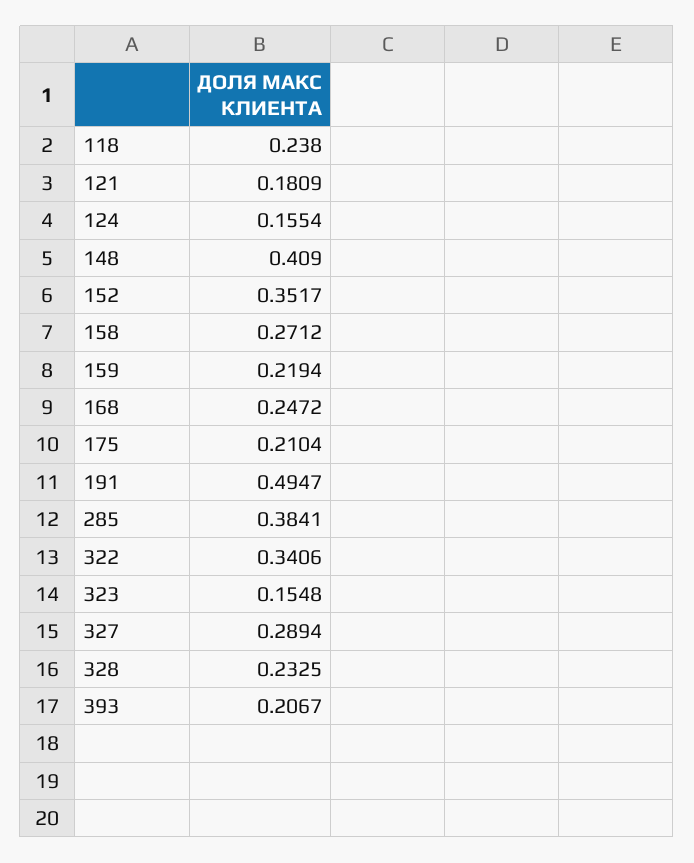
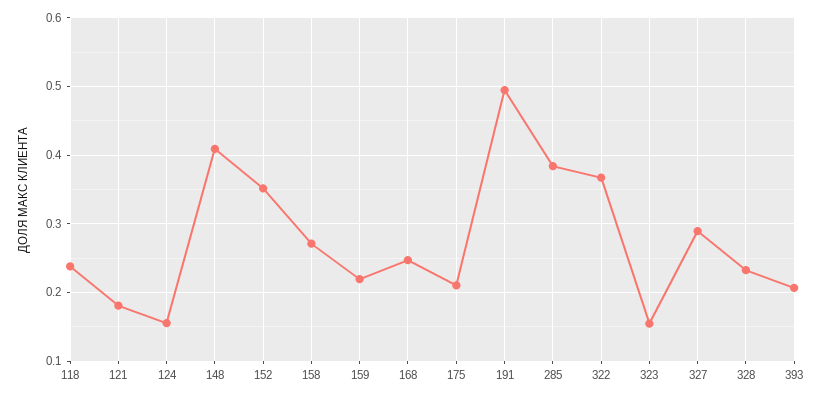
322: 0.3406 -> 0.37

